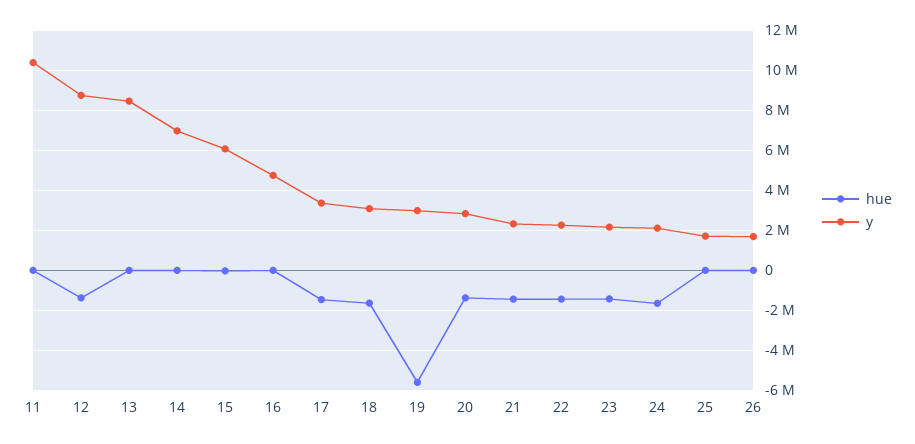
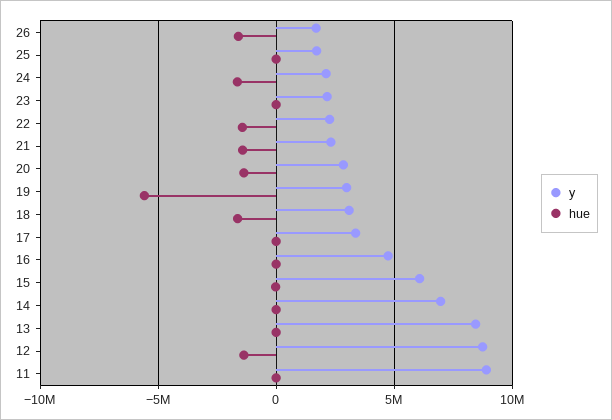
y, 11: 10500000 -> 9000000
hue, 17: -1500000 -> 0
hue, 23: -1500000 -> 0
hue, 26: 0 -> -1500000

